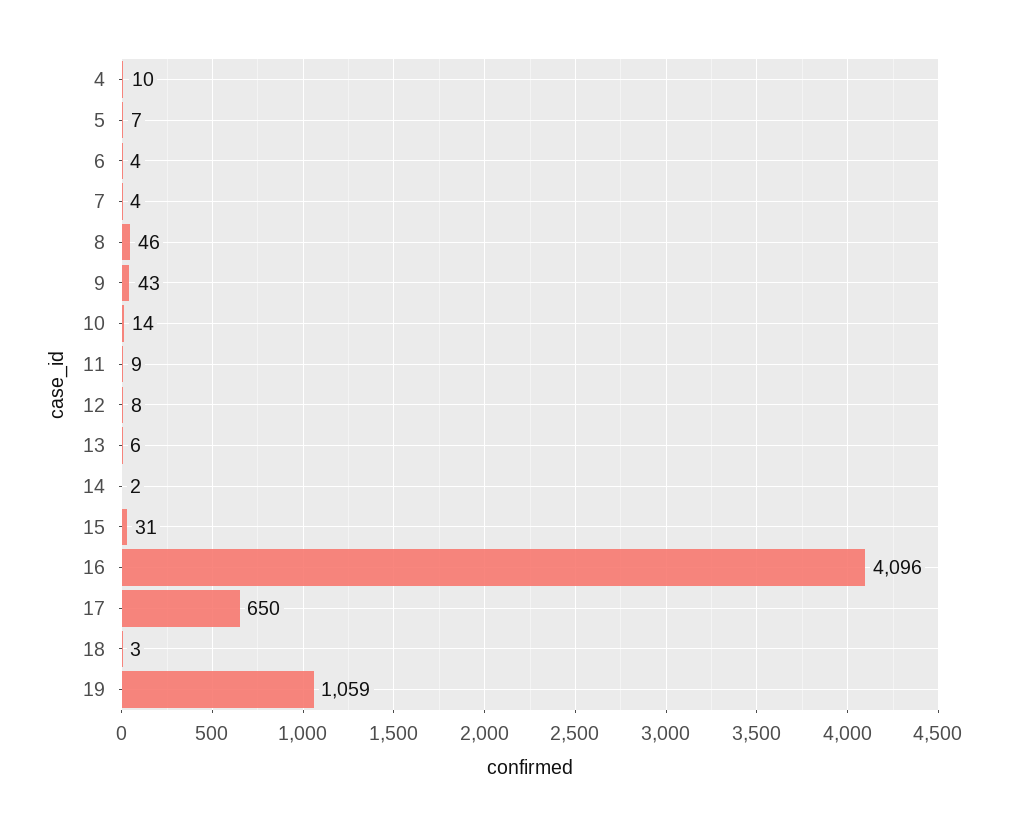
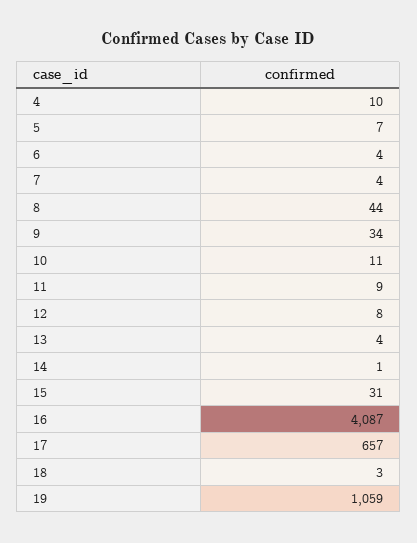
8: 46 -> 44
9: 43 -> 34
10: 14 -> 11
13: 6 -> 4
14: 2 -> 1
16: 4096 -> 4087
17: 650 -> 657

